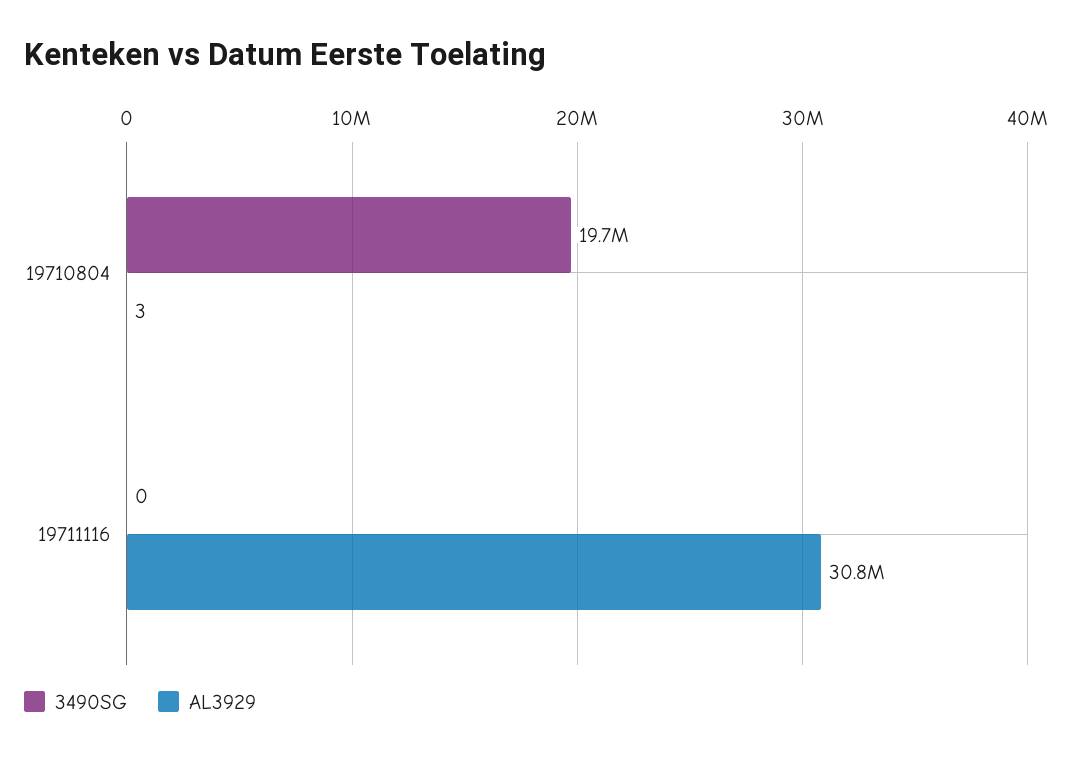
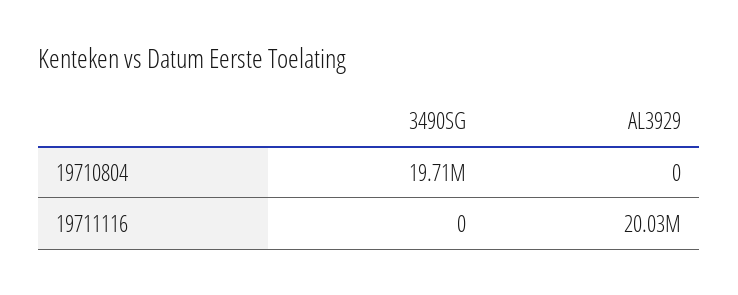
AL3929, 19710804: 3 -> 0
AL3929, 19711116: 30800000 -> 20030000

